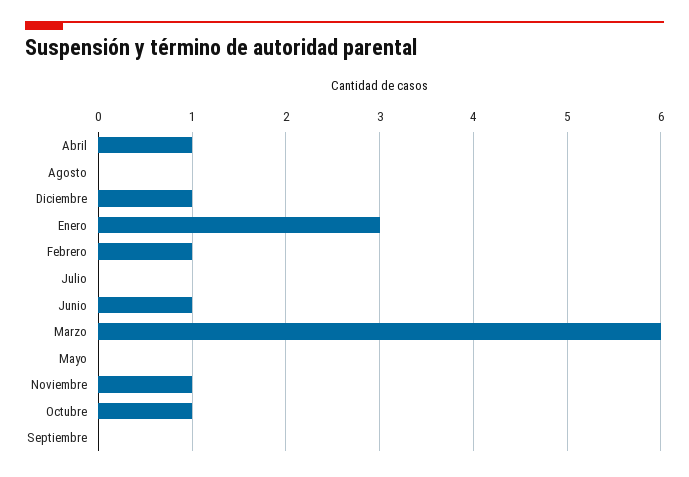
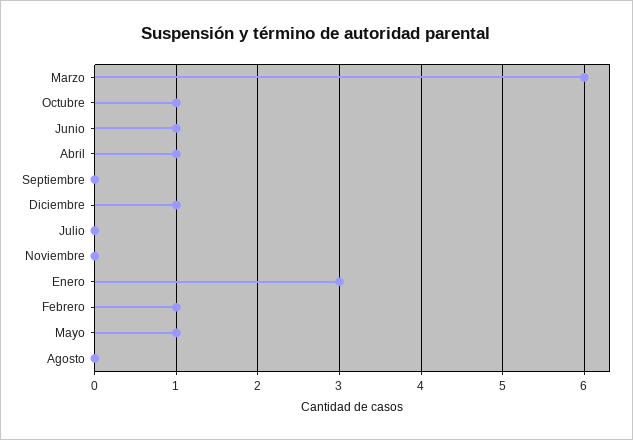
Mayo: 0 -> 1
Noviembre: 1 -> 0

